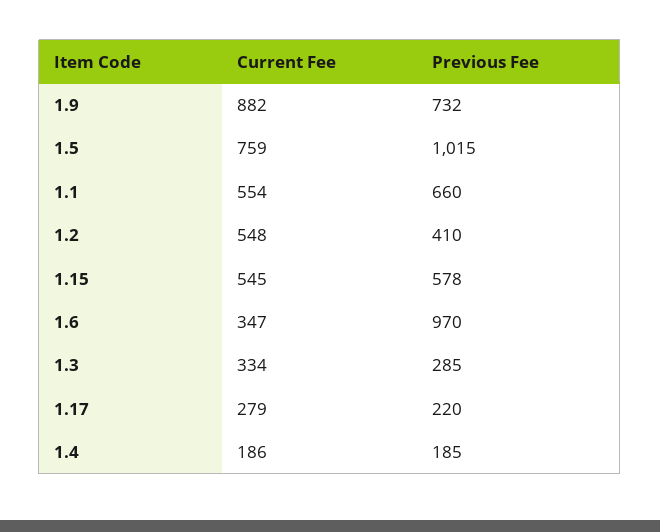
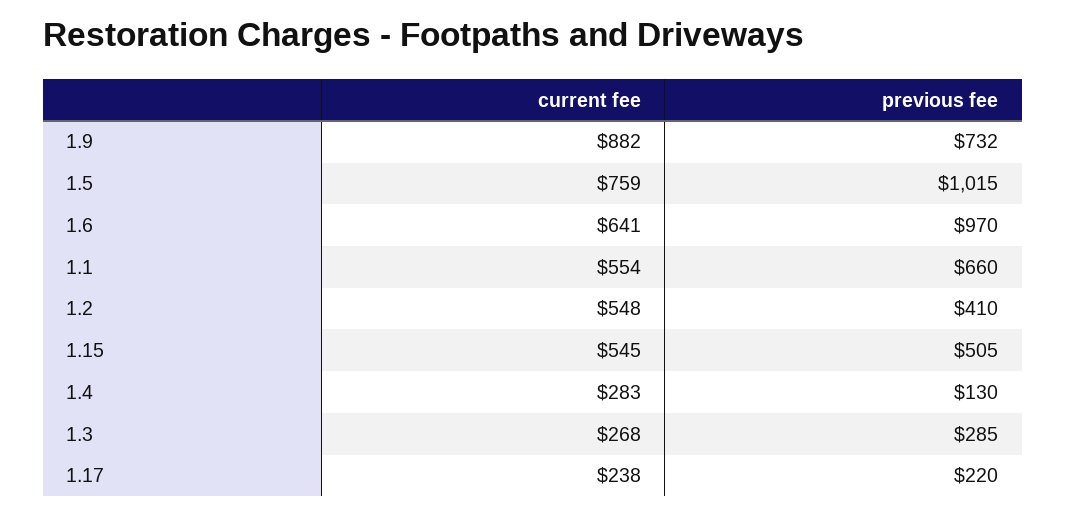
Previous Fee, 1.15: 578 -> 505
Current Fee, 1.6: 347 -> 641
Current Fee, 1.3: 334 -> 268
Current Fee, 1.17: 279 -> 238
Current Fee, 1.4: 186 -> 283
Previous Fee, 1.4: 185 -> 130

